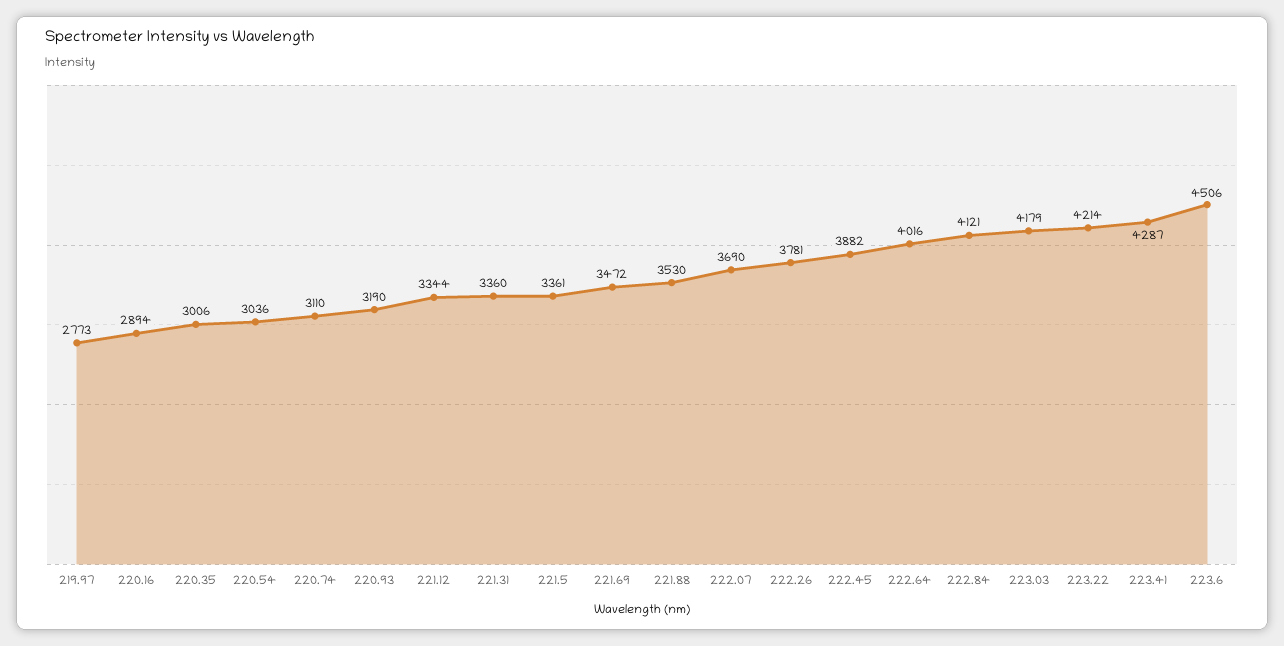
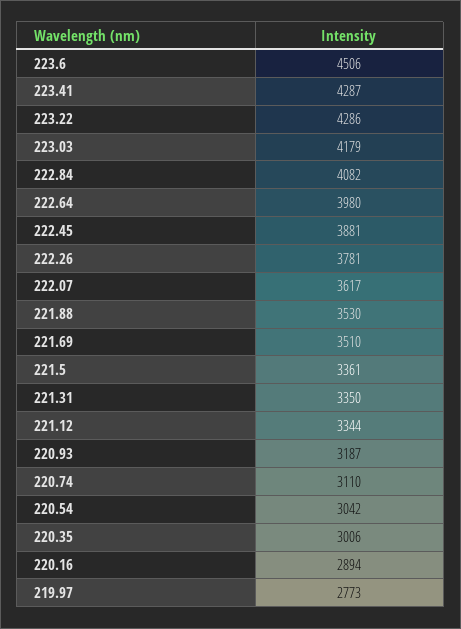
220.54: 3036 -> 3042
220.93: 3190 -> 3187
221.31: 3360 -> 3350
221.69: 3472 -> 3510
222.07: 3690 -> 3617
222.45: 3882 -> 3881
222.64: 4016 -> 3980
222.84: 4121 -> 4082
223.22: 4214 -> 4286

